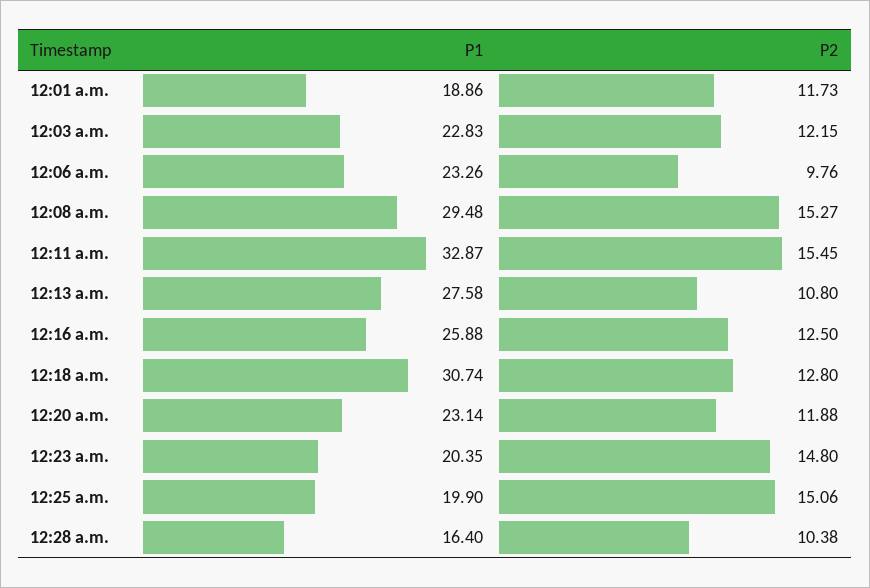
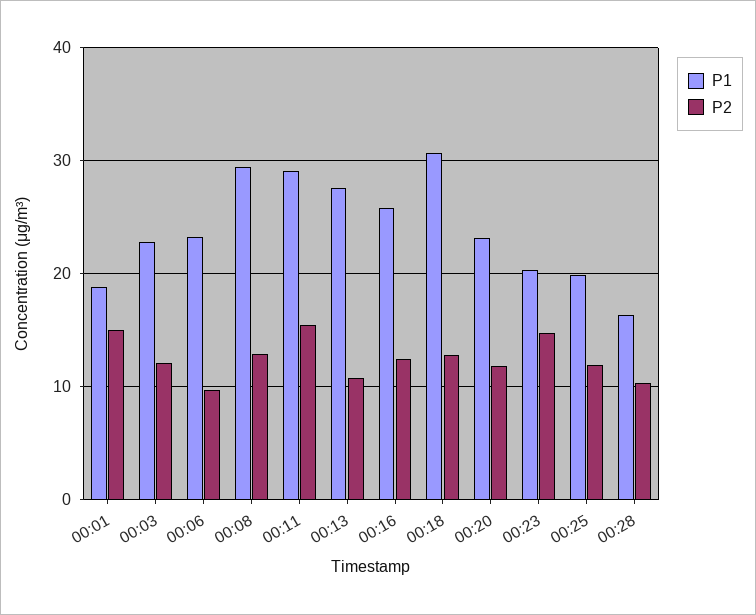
P2, 12:01 a.m.: 11.73 -> 15
P2, 12:08 a.m.: 15.27 -> 13
P1, 12:11 a.m.: 32.87 -> 29
P2, 12:25 a.m.: 15.06 -> 12

